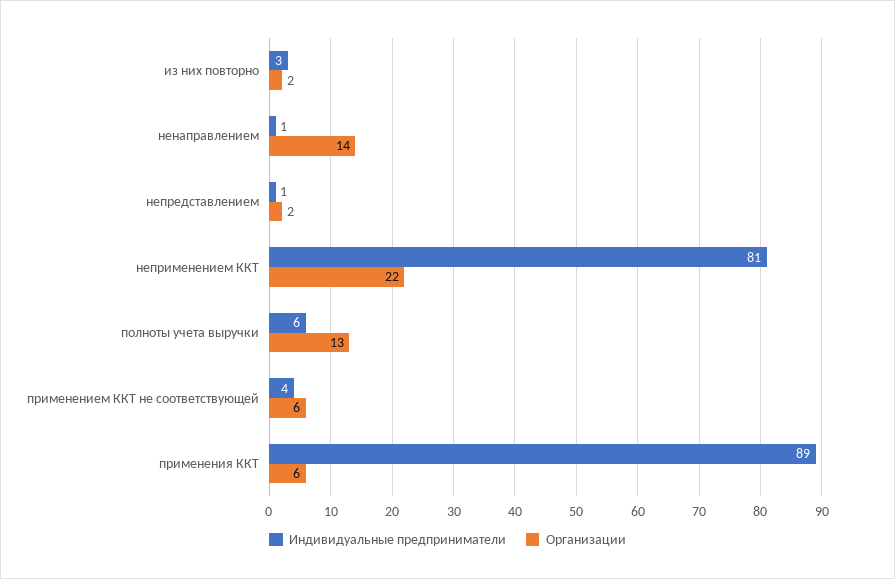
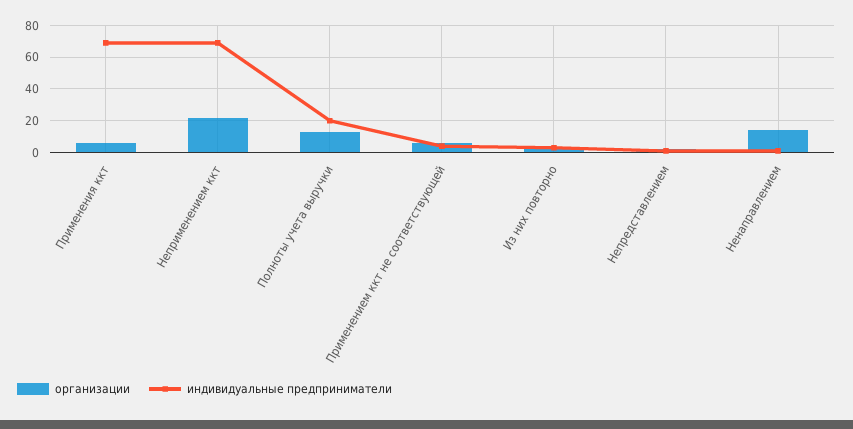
Индивидуальные предприниматели, неприменением ККТ: 81 -> 70
Индивидуальные предприниматели, полноты учета выручки: 6 -> 20
Индивидуальные предприниматели, применения ККТ: 89 -> 70

